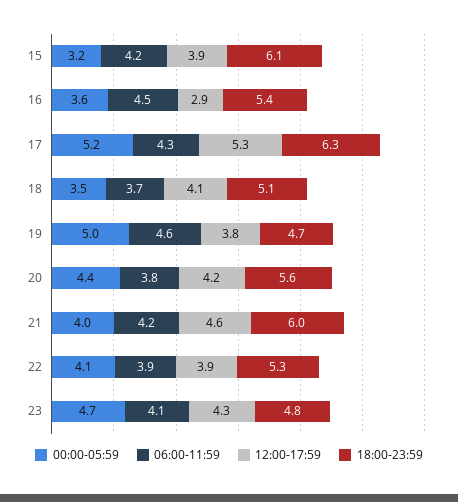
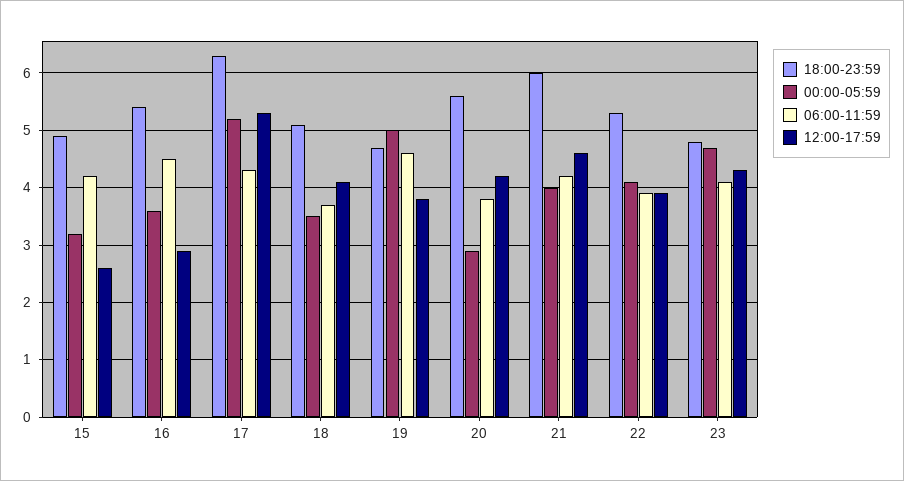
12:00-17:59, 15: 3.9 -> 2.5
18:00-23:59, 15: 6.1 -> 5
00:00-05:59, 20: 4.4 -> 3

